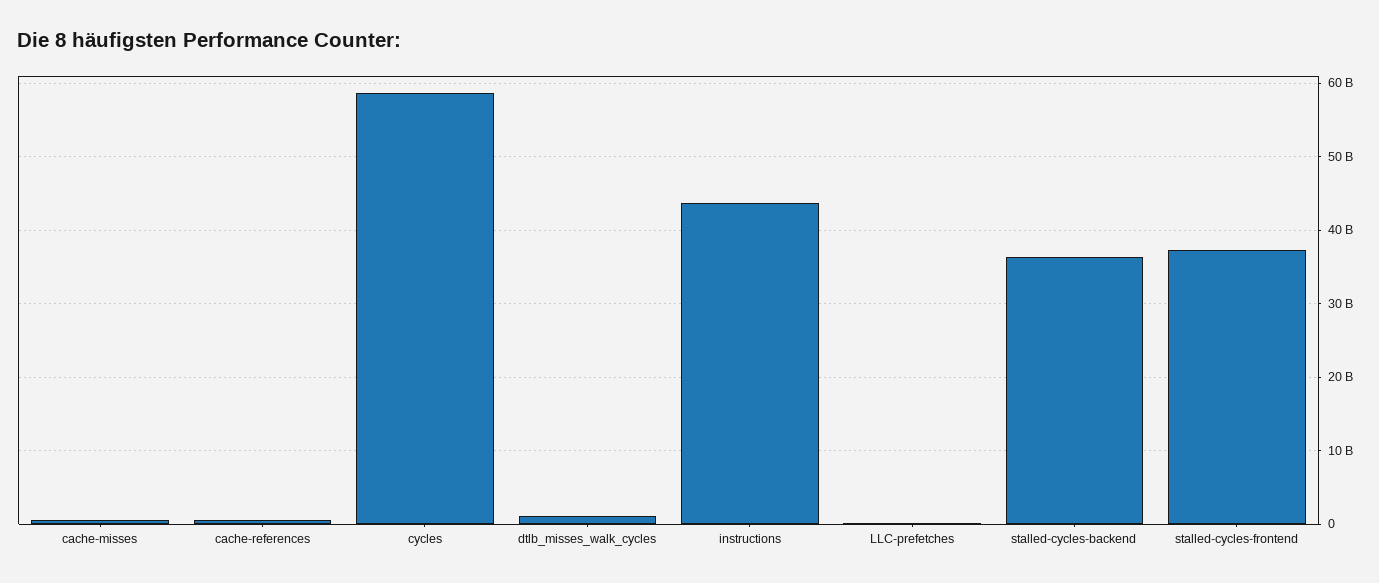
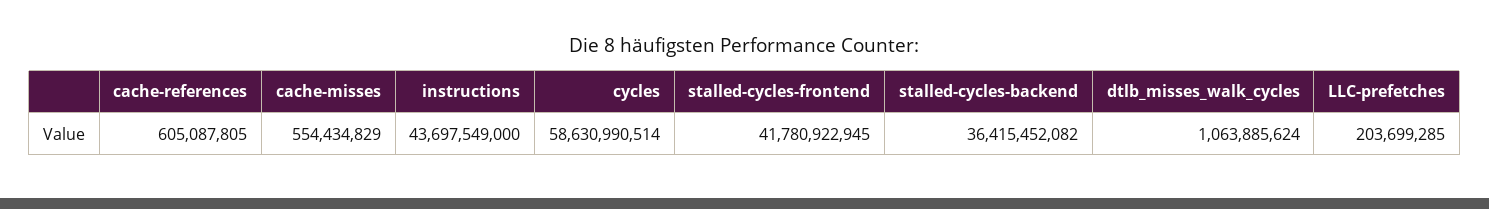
stalled-cycles-frontend: 37000000000 -> 41780922945

